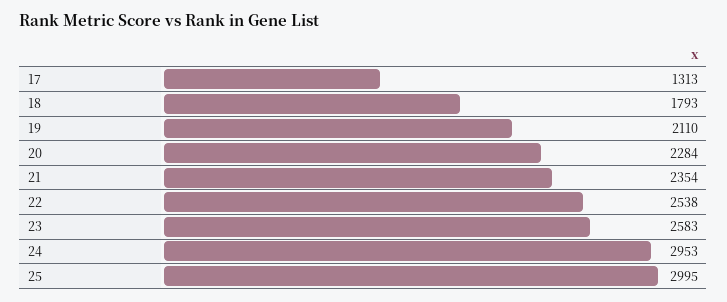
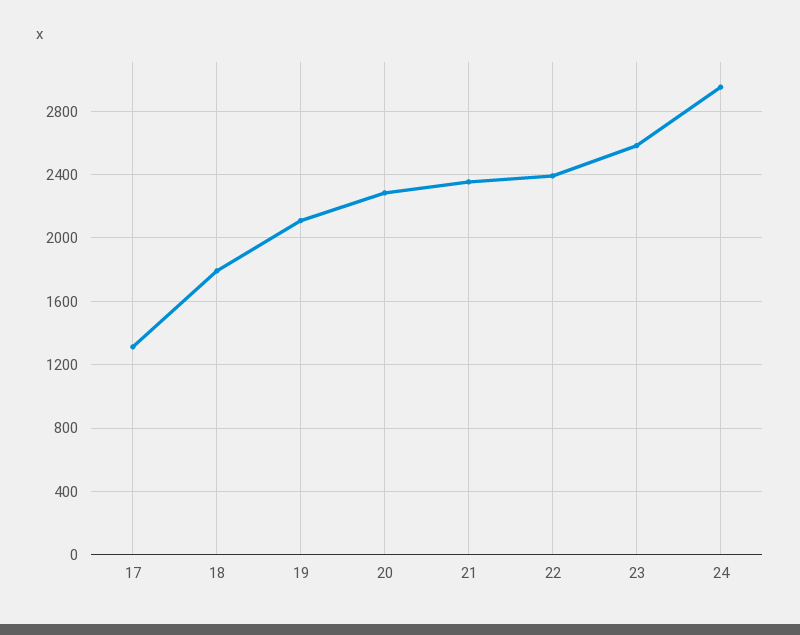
22: 2538 -> 2400
25: 2995 -> none

